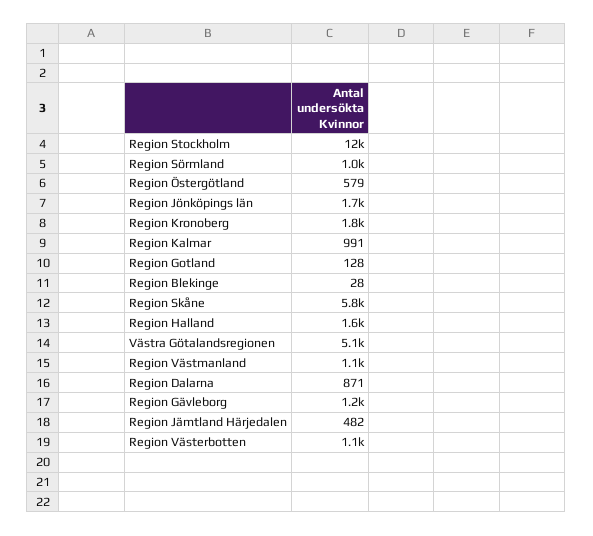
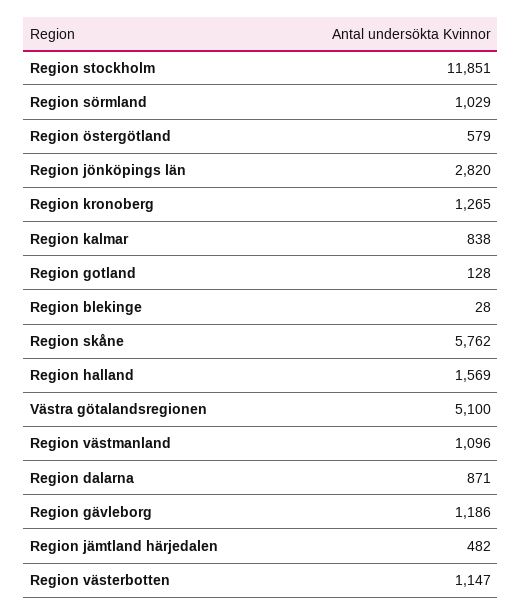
Region Jönköpings län: 1700 -> 2820
Region Kronoberg: 1800 -> 1265
Region Kalmar: 991 -> 838

